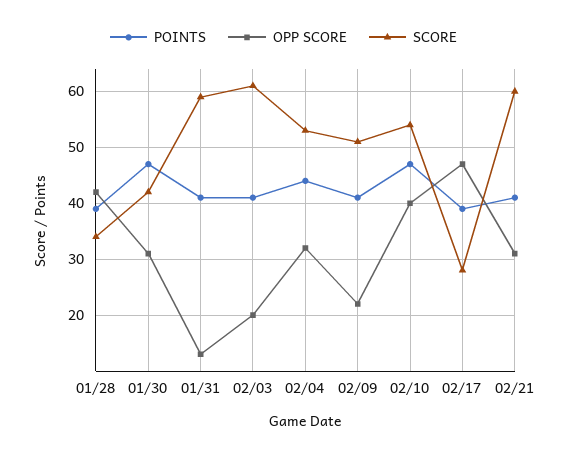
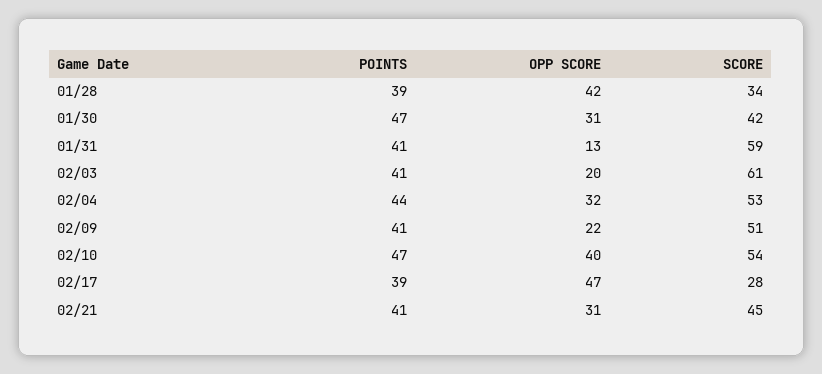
SCORE, 02/21: 60 -> 45

